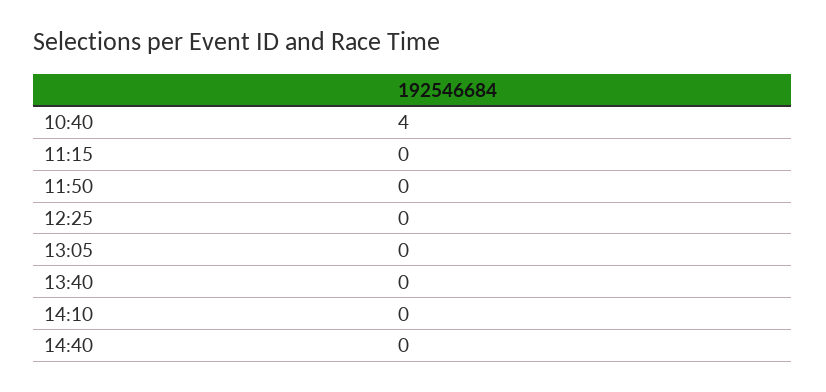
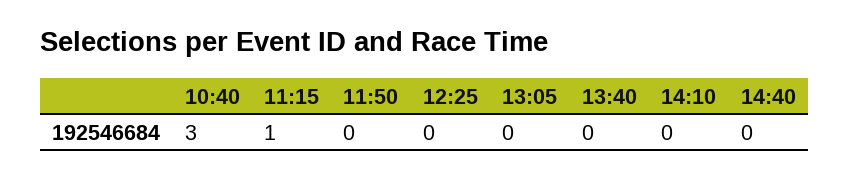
10:40: 4 -> 3
11:15: 0 -> 1

